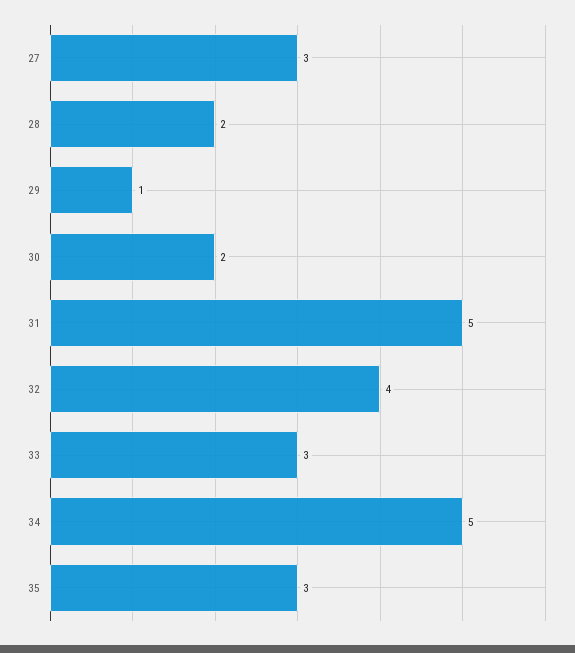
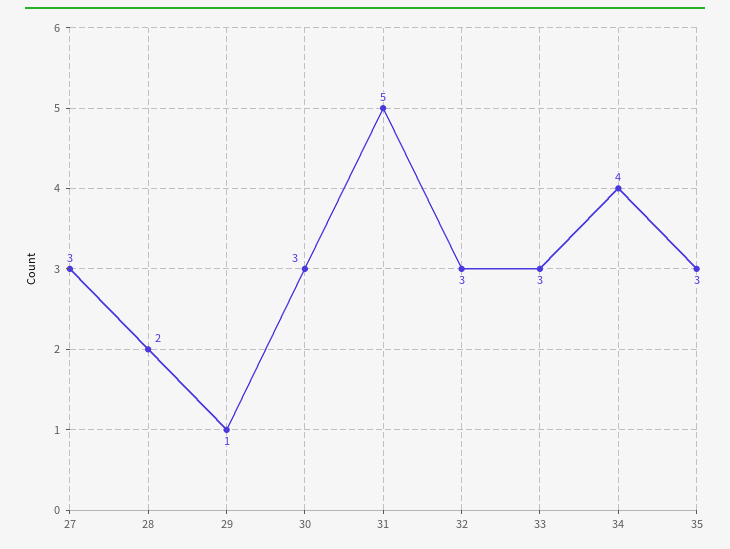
30: 2 -> 3
32: 4 -> 3
34: 5 -> 4

